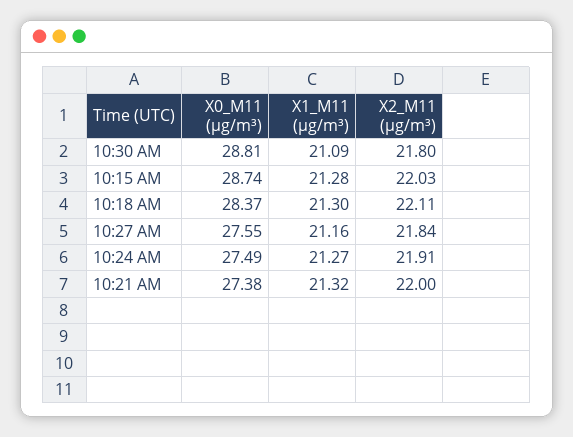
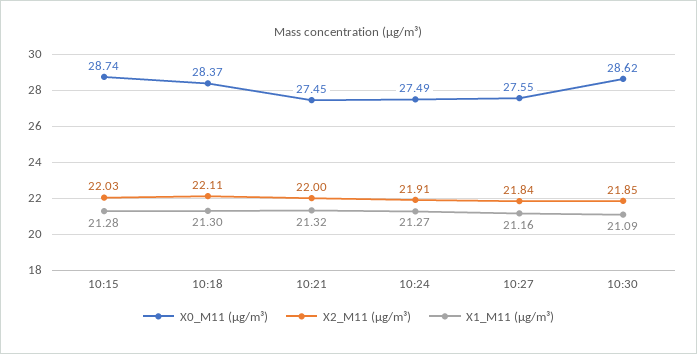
X0_M11 (μg/m³), 10:30 AM: 28.81 -> 28.62
X2_M11 (μg/m³), 10:30 AM: 21.8 -> 21.85
X0_M11 (μg/m³), 10:21 AM: 27.38 -> 27.45

